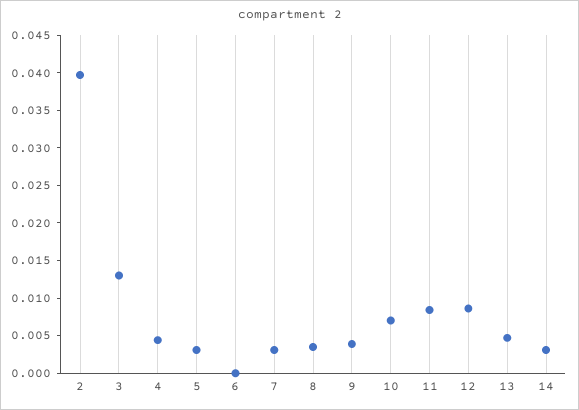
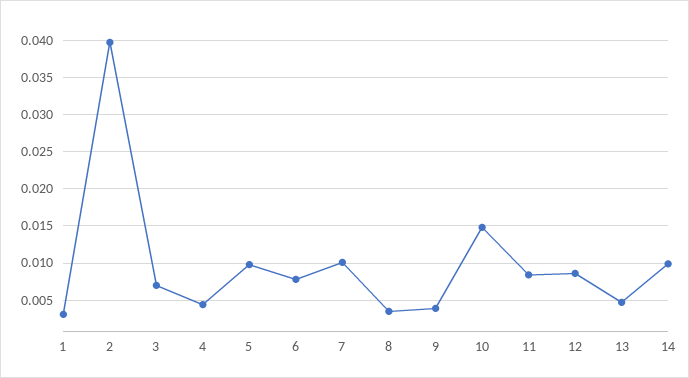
3: 0.0125 -> 0.007
5: 0.0025 -> 0.01
6: 0 -> 0.008
7: 0.0025 -> 0.01
10: 0.0075 -> 0.015
14: 0.0025 -> 0.01
1: none -> 0.003

